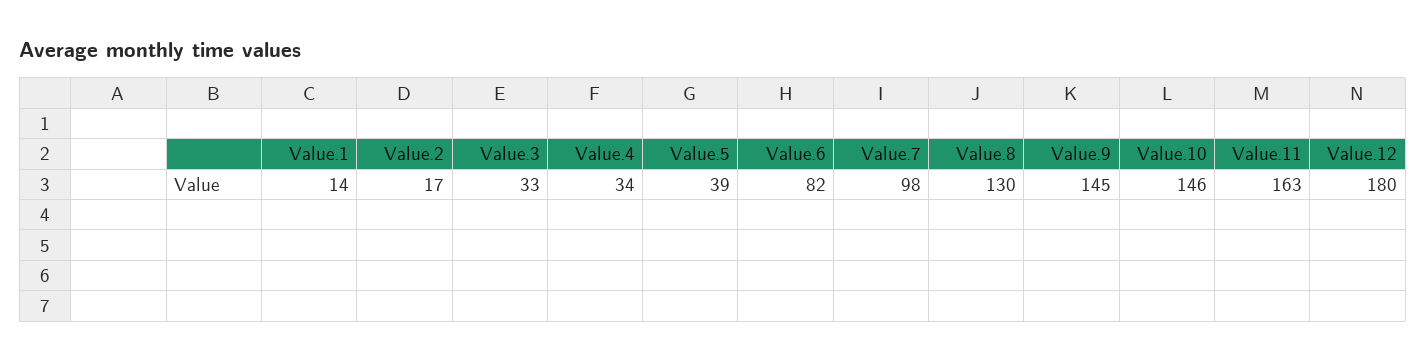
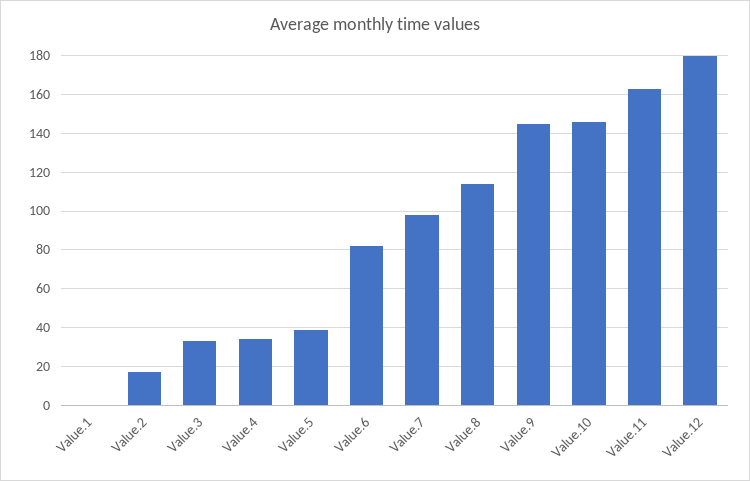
Value.1: 14 -> 0
Value.8: 130 -> 115

